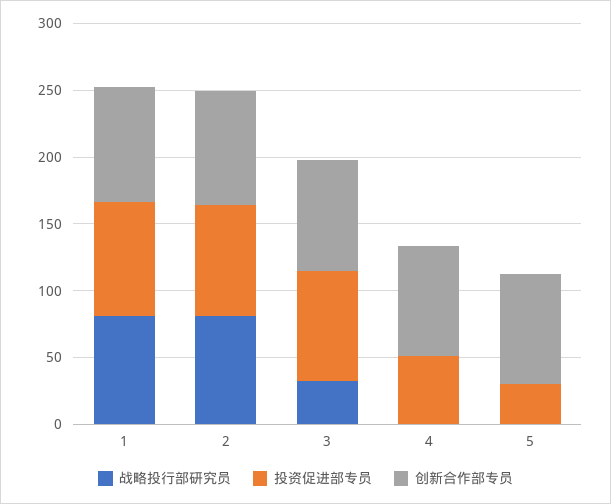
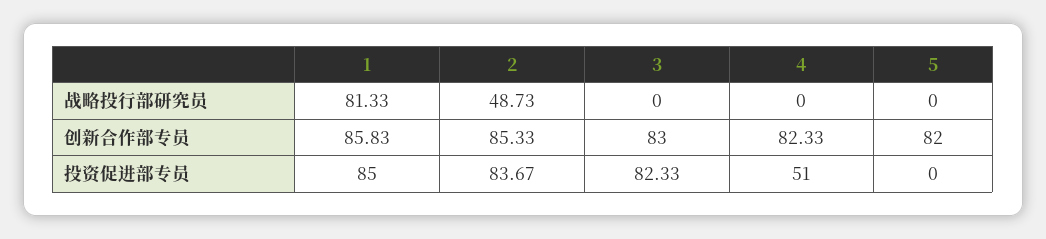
战略投行部研究员, 2: 80 -> 48.73
战略投行部研究员, 3: 30 -> 0
投资促进部专员, 5: 30 -> 0

